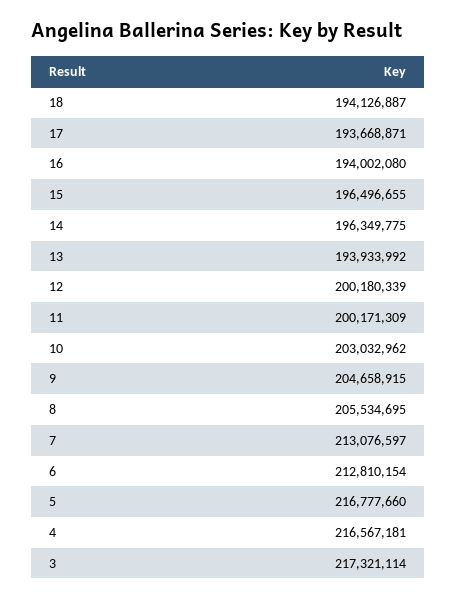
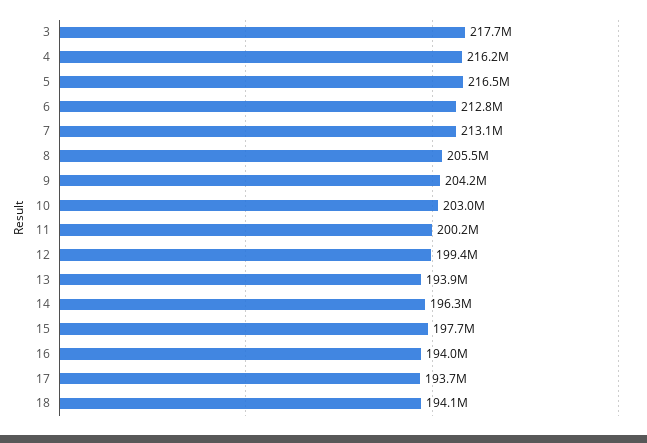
15: 196496655 -> 197700000
12: 200180339 -> 199400000
9: 204658915 -> 204200000
5: 216777660 -> 216500000
4: 216567181 -> 216200000
3: 217321114 -> 217700000

